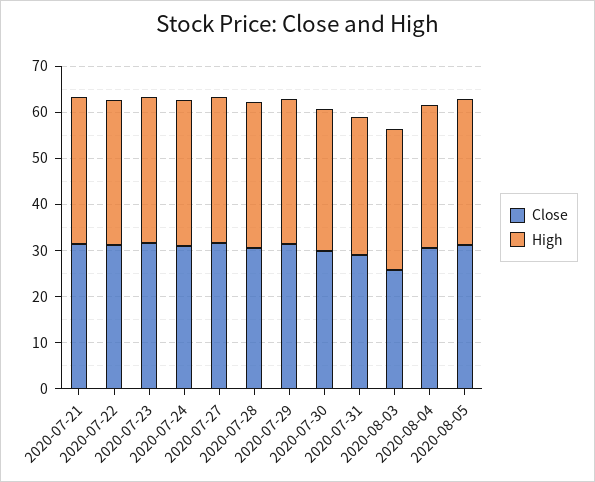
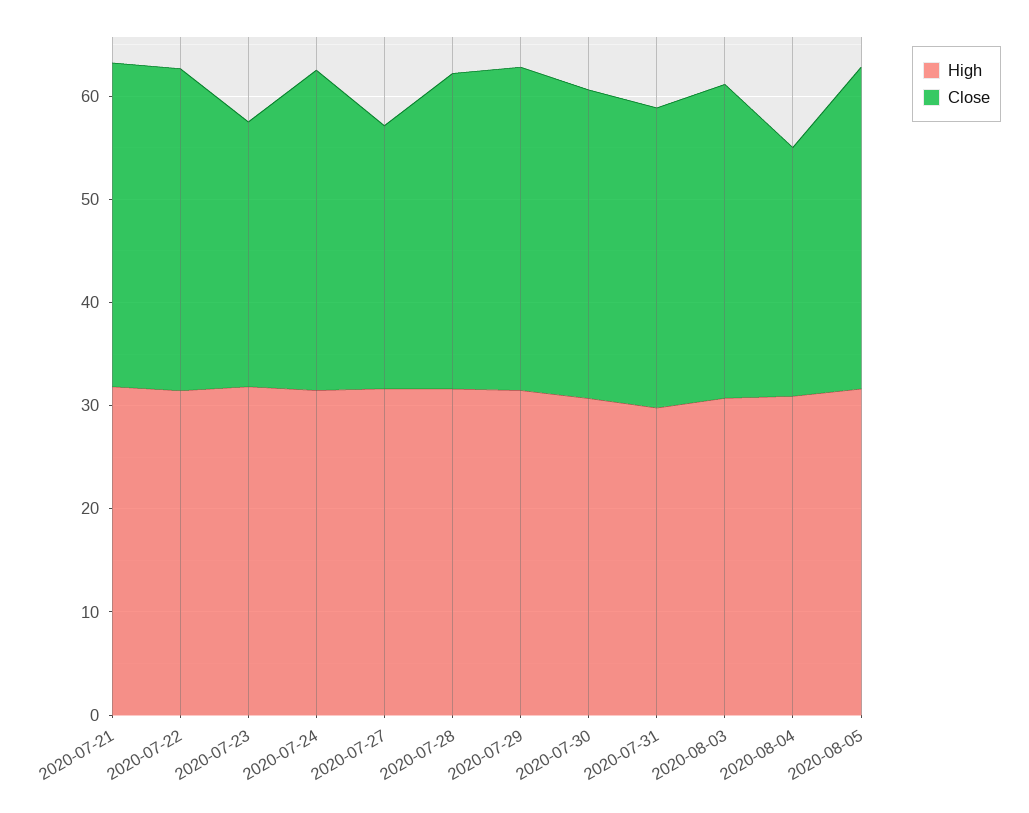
Close, 2020-07-23: 32 -> 26
Close, 2020-07-27: 32 -> 26
Close, 2020-08-03: 26 -> 30
Close, 2020-08-04: 30 -> 24

